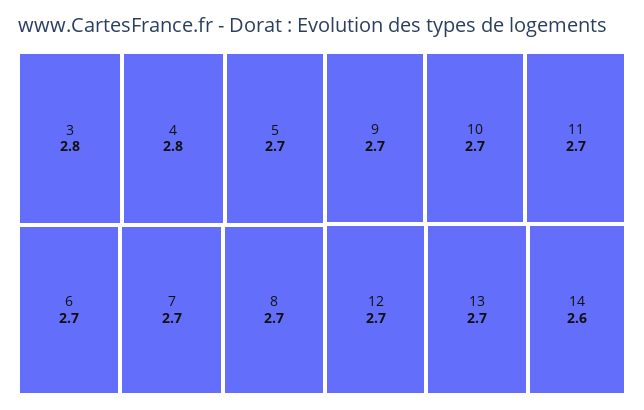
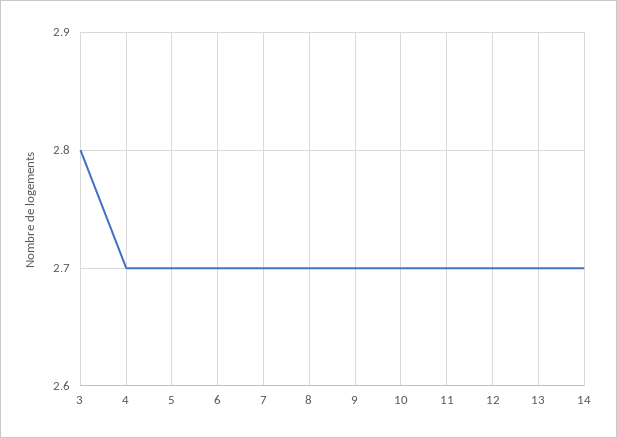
4: 2.8 -> 2.7
14: 2.6 -> 2.7

